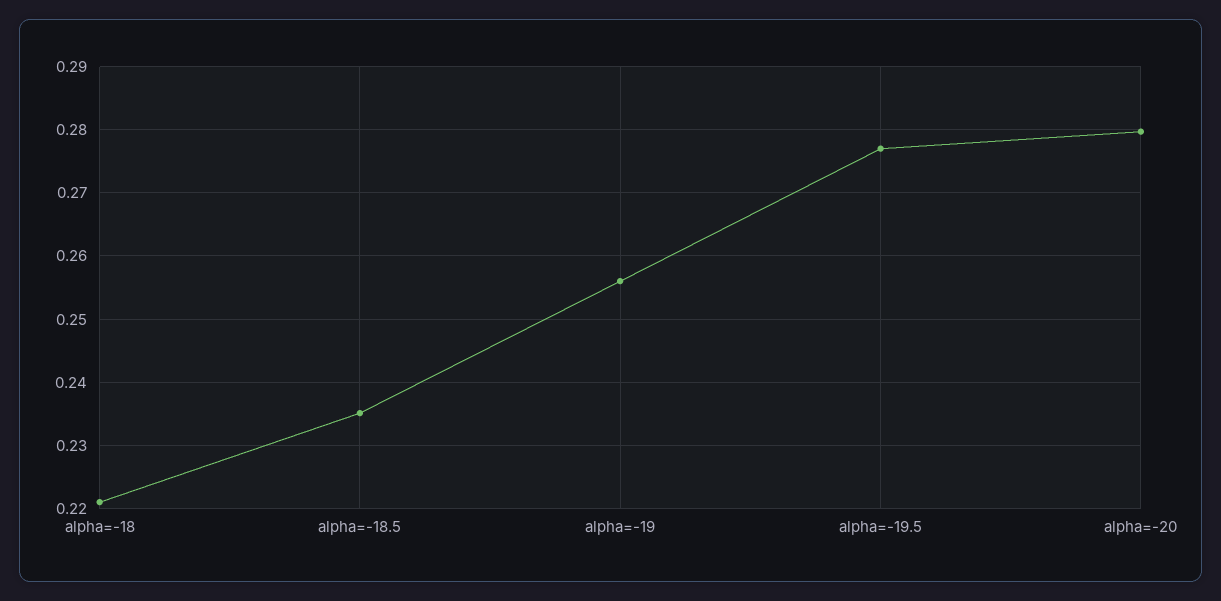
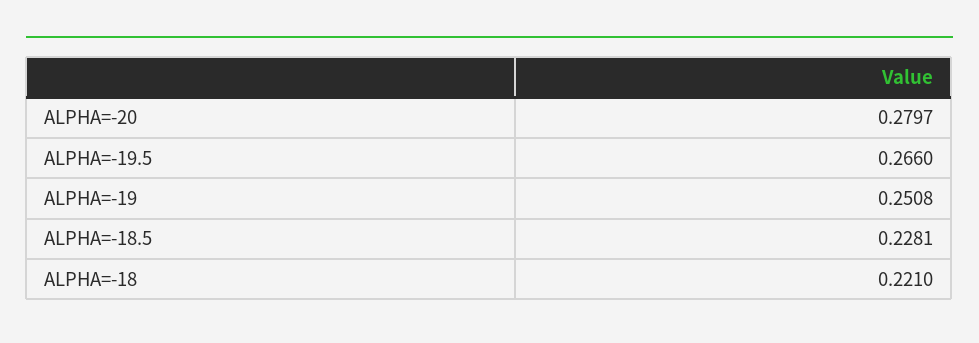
alpha=-18.5: 0.235 -> 0.2281
alpha=-19: 0.256 -> 0.2508
alpha=-19.5: 0.277 -> 0.266

